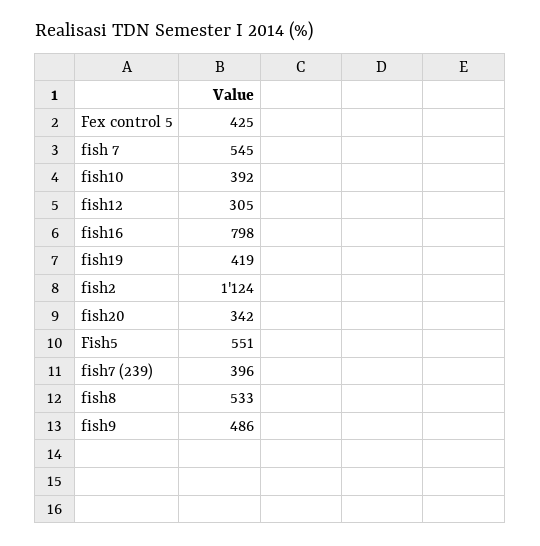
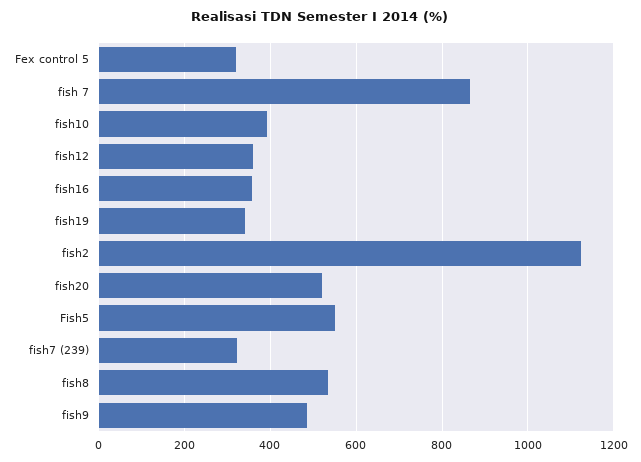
Fex control 5: 425 -> 320
fish 7: 545 -> 860
fish12: 305 -> 360
fish16: 798 -> 360
fish19: 419 -> 340
fish20: 342 -> 520
fish7 (239): 396 -> 320

